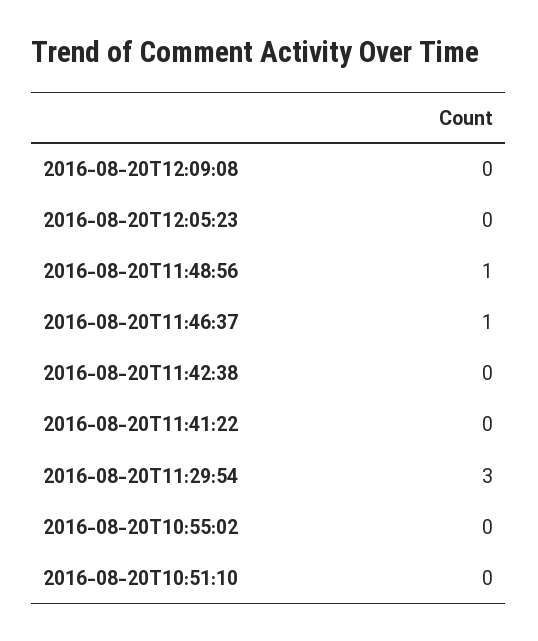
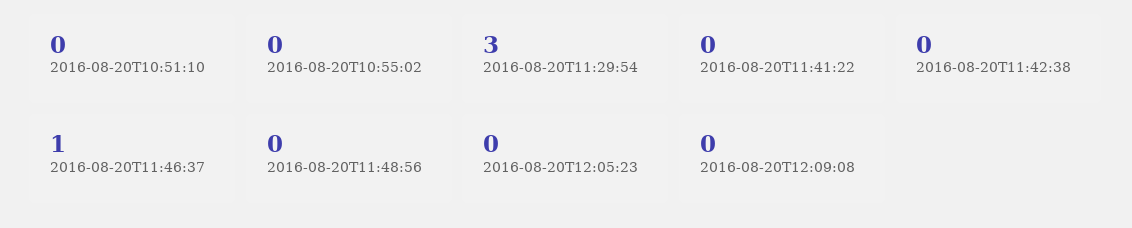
2016-08-20T11:48:56: 1 -> 0

